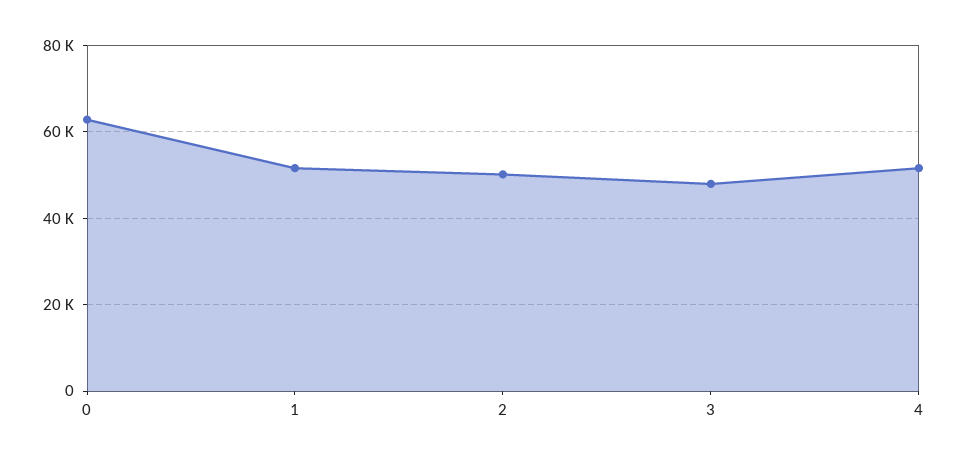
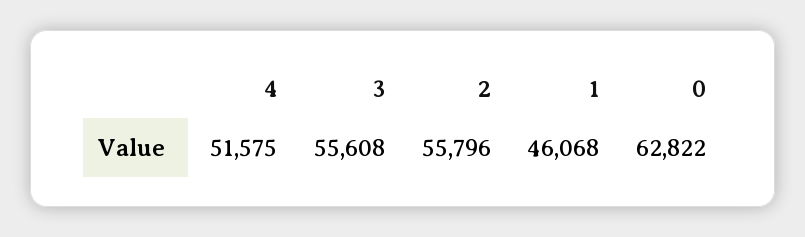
1: 52000 -> 46068
2: 50000 -> 55796
3: 48000 -> 55608

